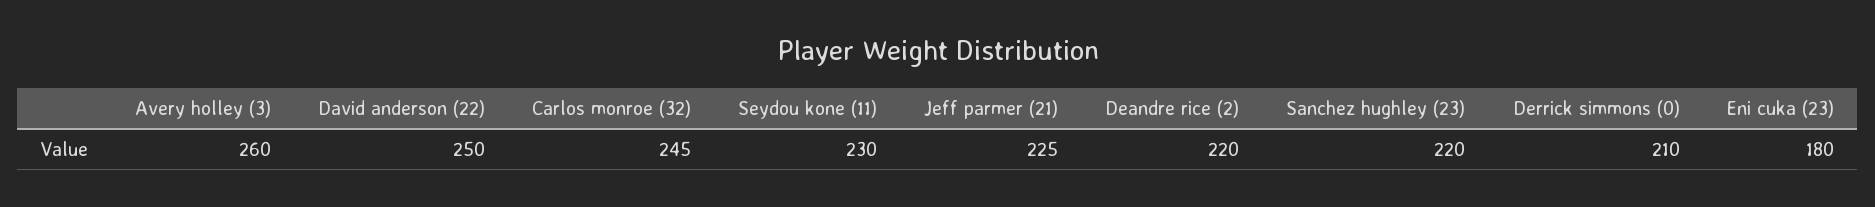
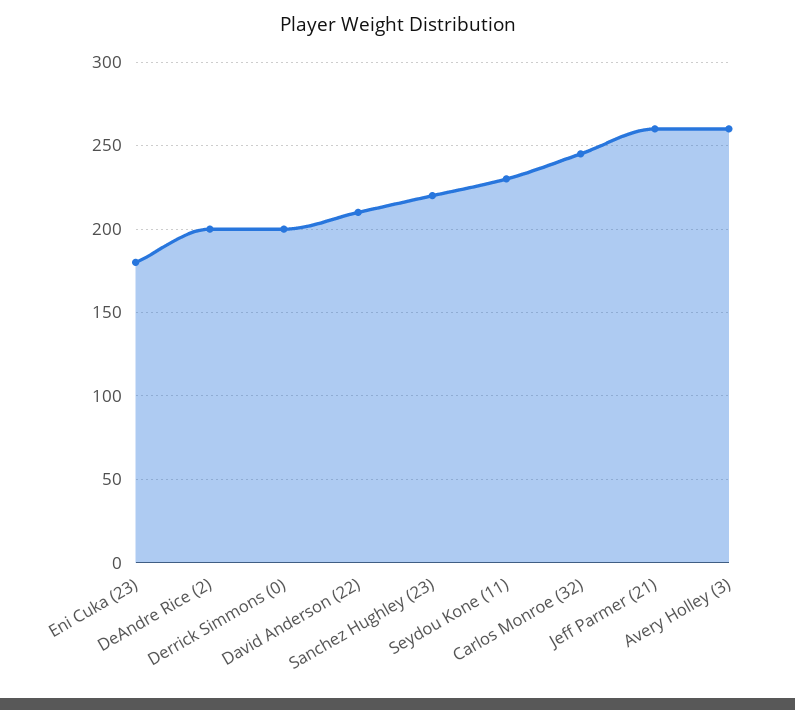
David anderson (22): 250 -> 210
Jeff parmer (21): 225 -> 260
Deandre rice (2): 220 -> 200
Derrick simmons (0): 210 -> 200

